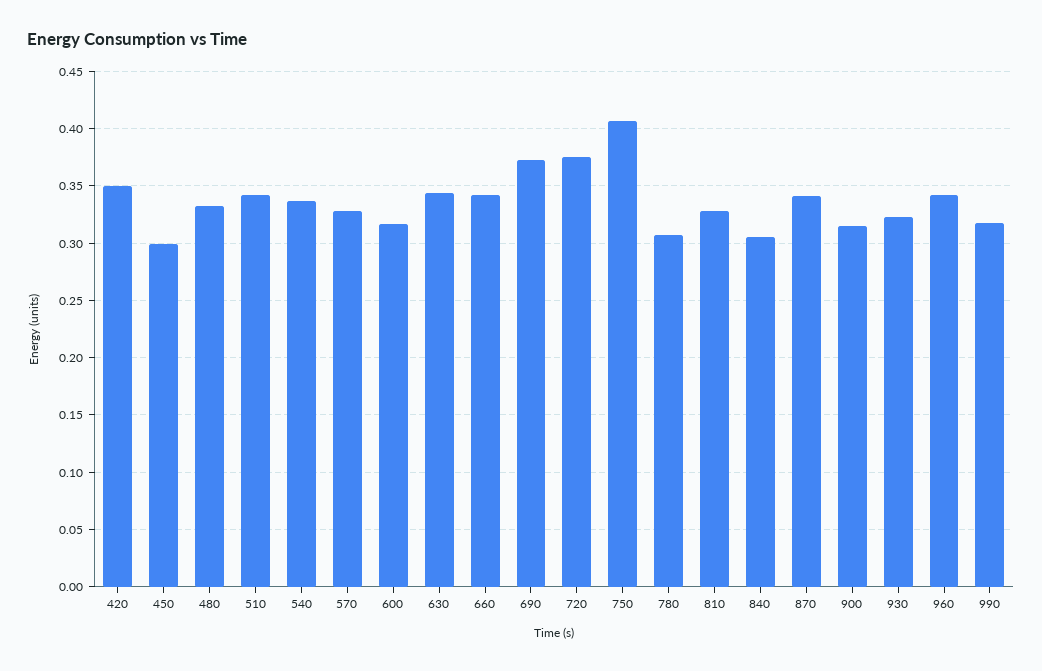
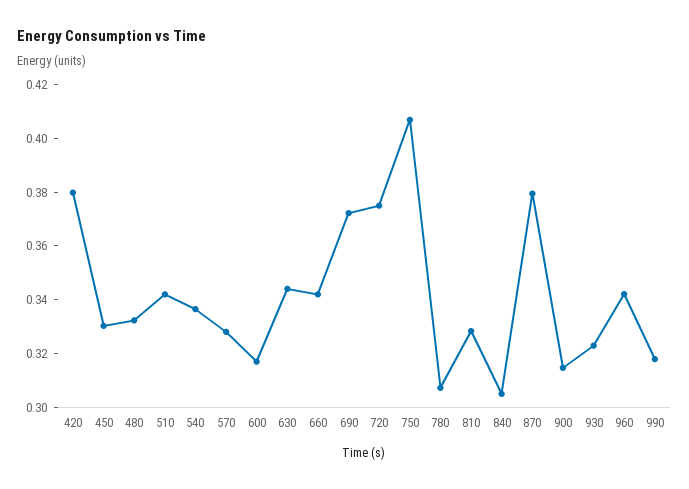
420: 0.35 -> 0.38
450: 0.3 -> 0.33
870: 0.34 -> 0.38

